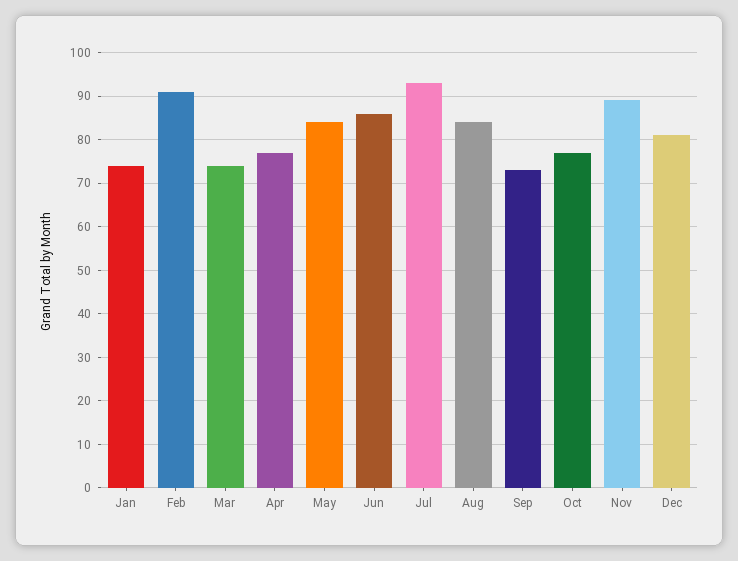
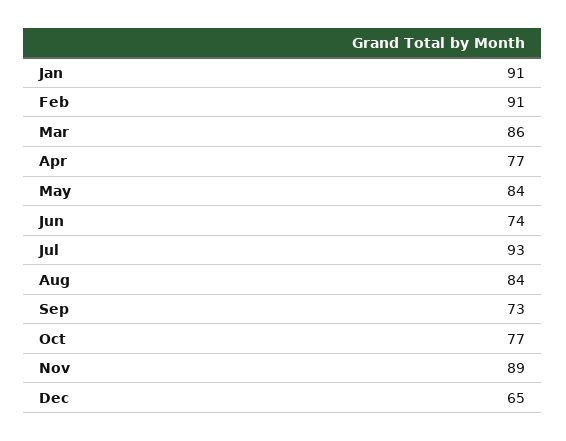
Jan: 75 -> 91
Mar: 75 -> 86
Jun: 85 -> 74
Dec: 80 -> 65

